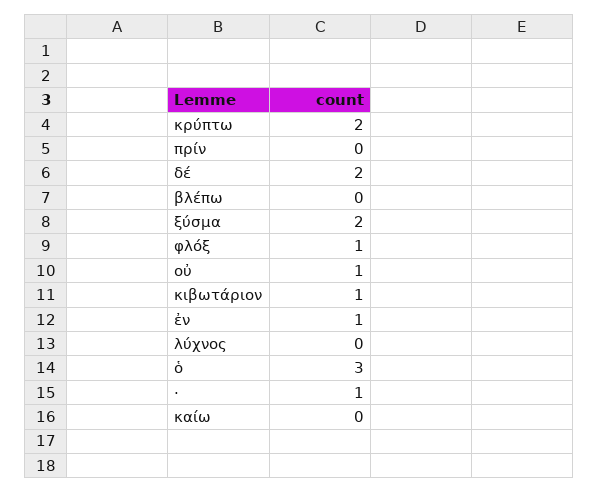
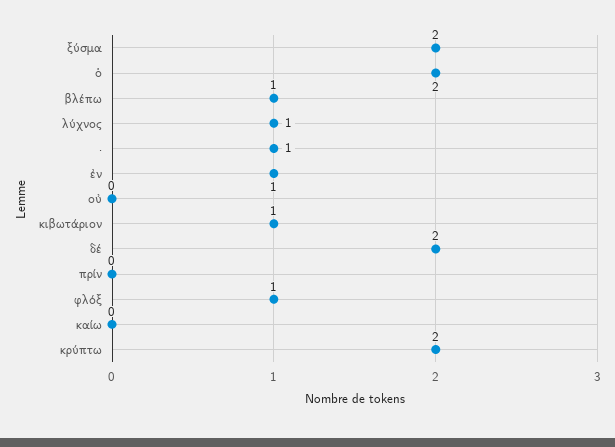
βλέπω: 0 -> 1
οὐ: 1 -> 0
λύχνος: 0 -> 1
ὁ: 3 -> 2

